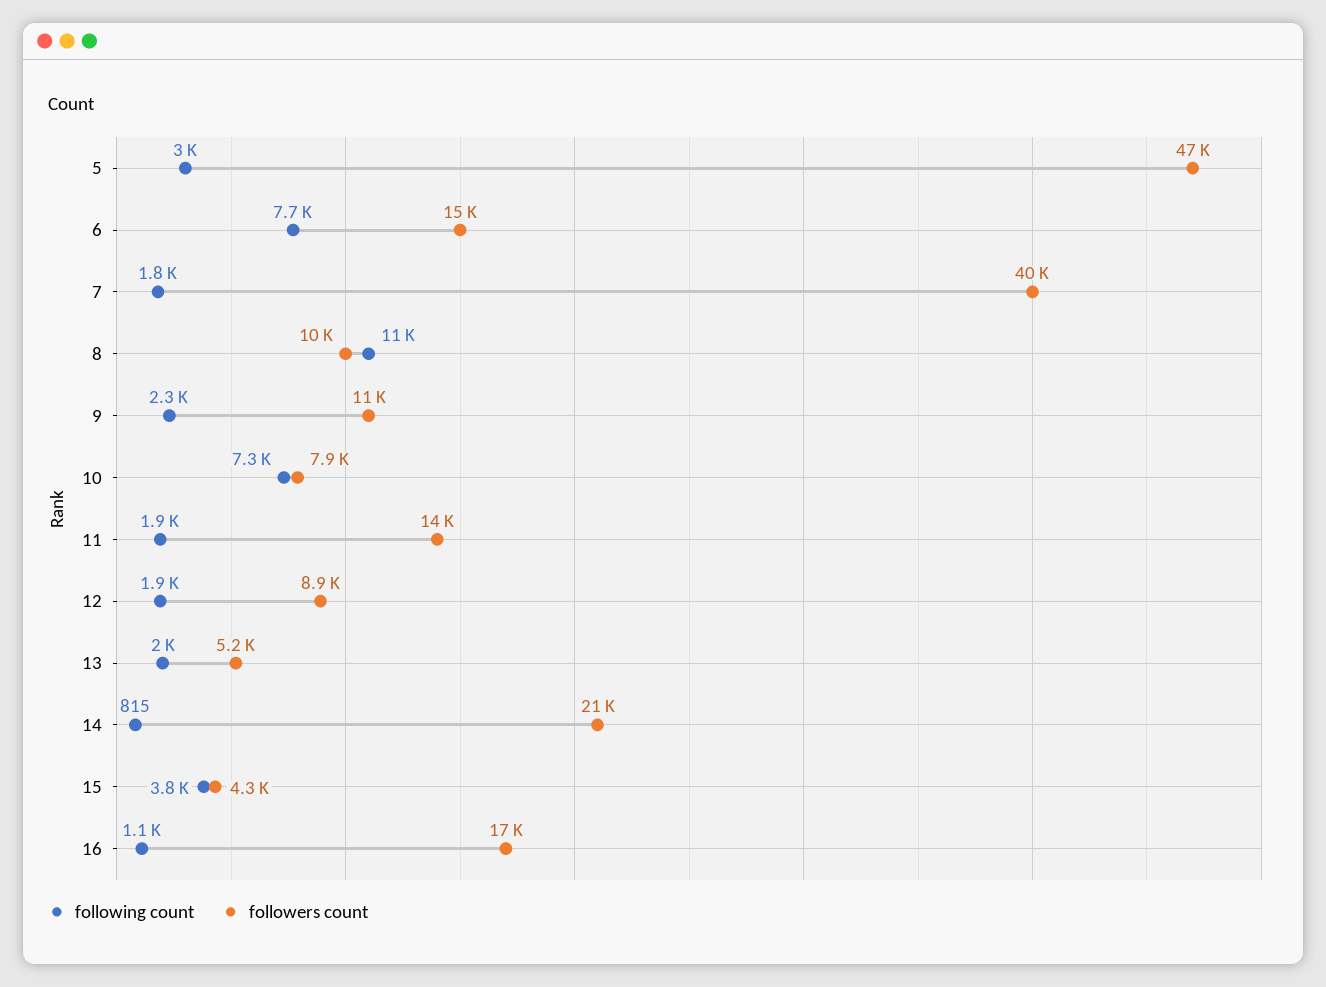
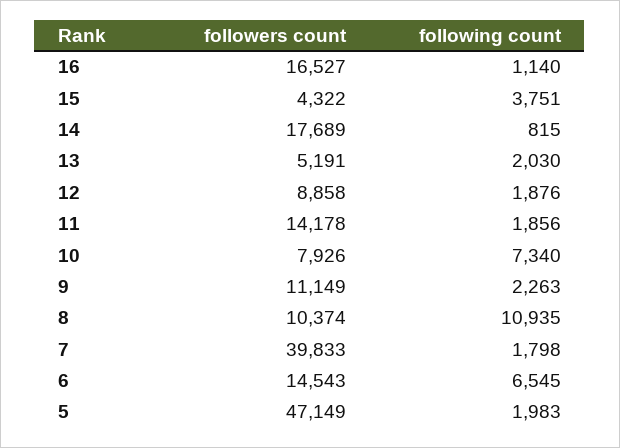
following count, 5: 3000 -> 1983
following count, 6: 7700 -> 6545
followers count, 14: 21000 -> 17689

